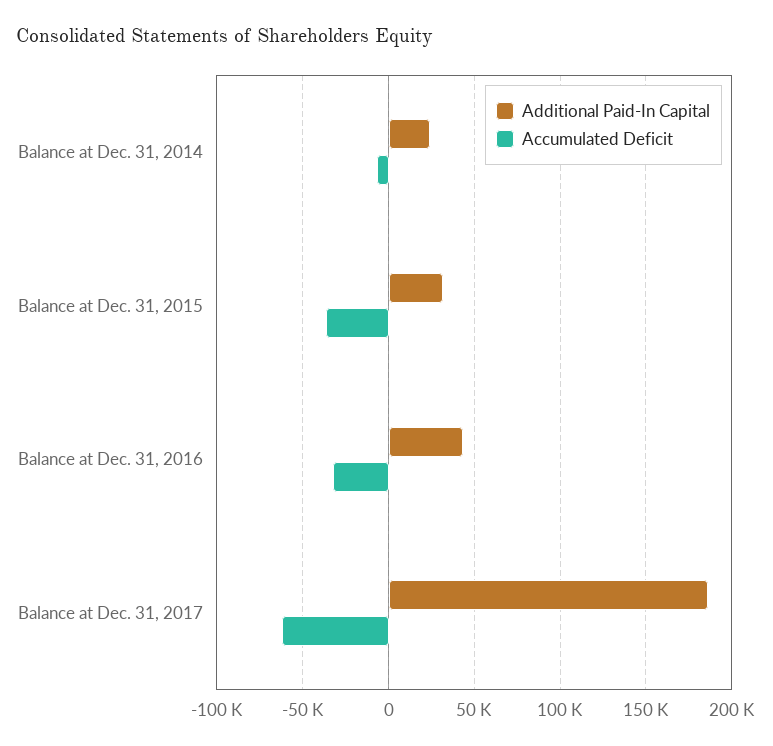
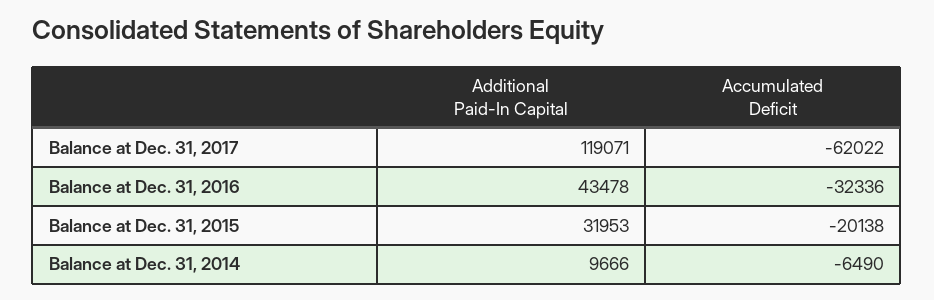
Additional Paid-In Capital, Balance at Dec. 31, 2014: 25000 -> 9666
Accumulated Deficit, Balance at Dec. 31, 2015: -35000 -> -20138
Additional Paid-In Capital, Balance at Dec. 31, 2017: 185000 -> 119071

